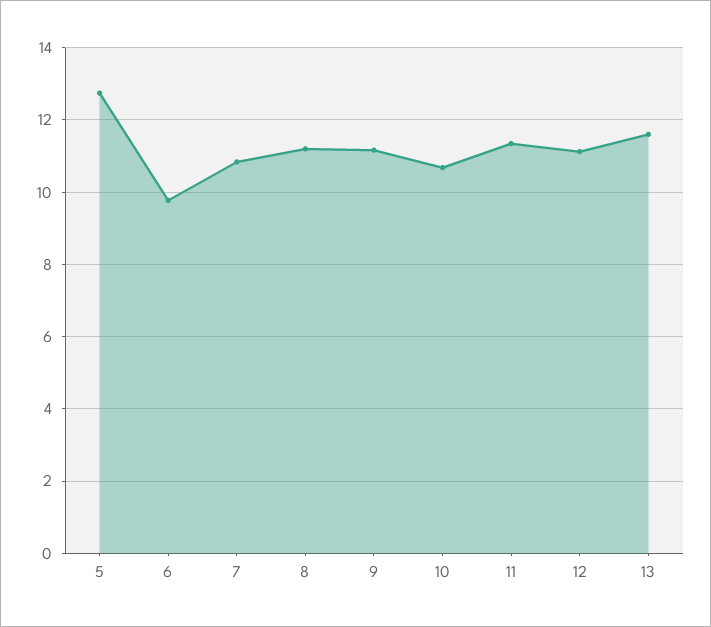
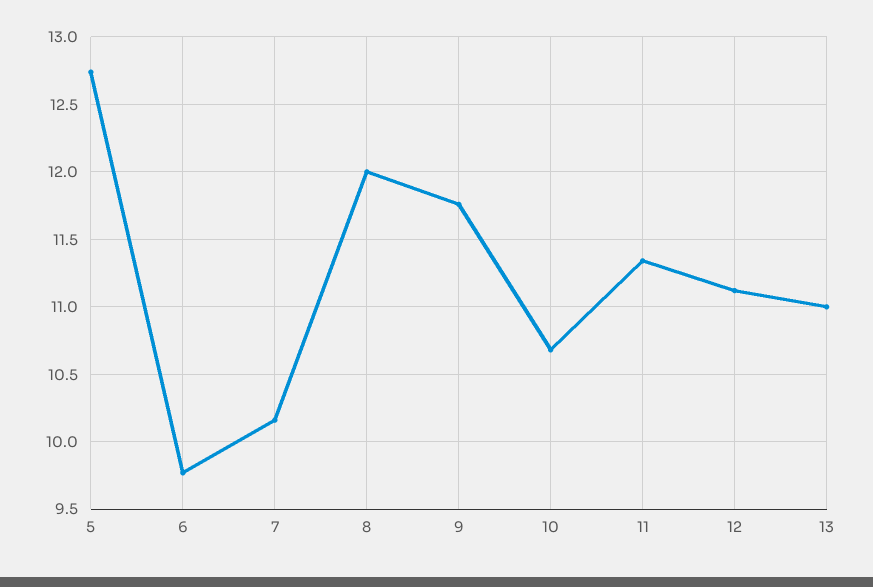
7: 10.8 -> 10.15
8: 11.2 -> 12
9: 11.2 -> 11.75
13: 11.6 -> 11

